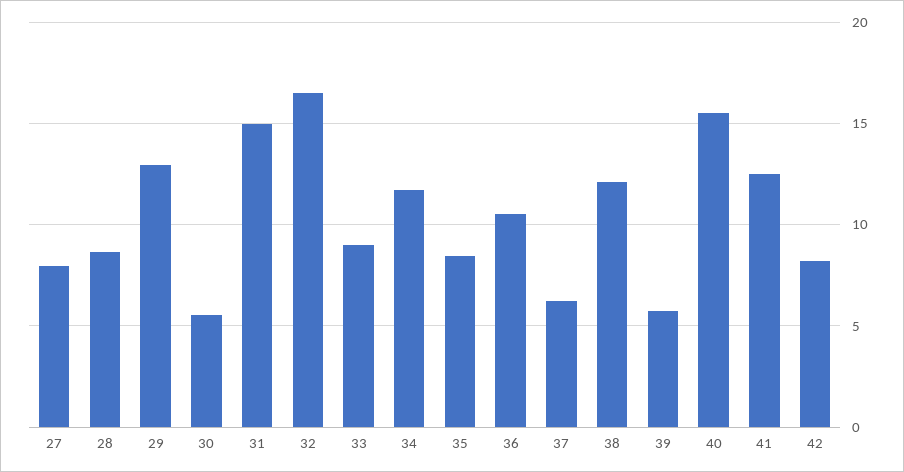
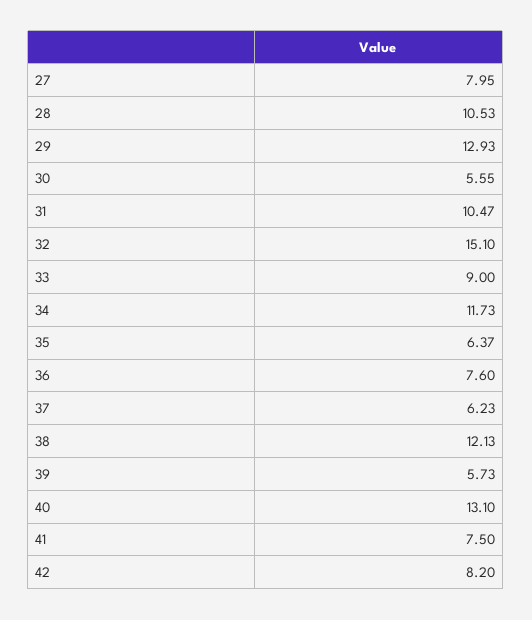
28: 8.5 -> 10.53
31: 15 -> 10.47
32: 16.5 -> 15.1
35: 8.5 -> 6.37
36: 10.5 -> 7.6
40: 15.5 -> 13.1
41: 12.5 -> 7.5

